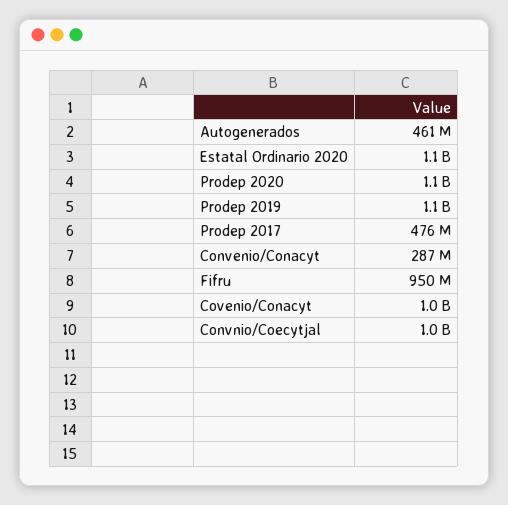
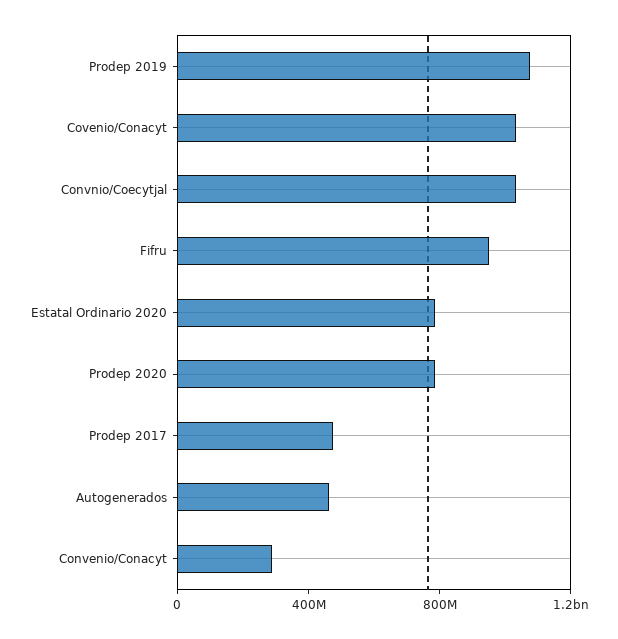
Estatal Ordinario 2020: 1100000000 -> 800000000
Prodep 2020: 1100000000 -> 800000000

